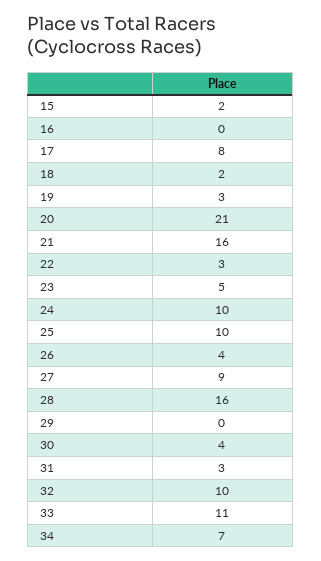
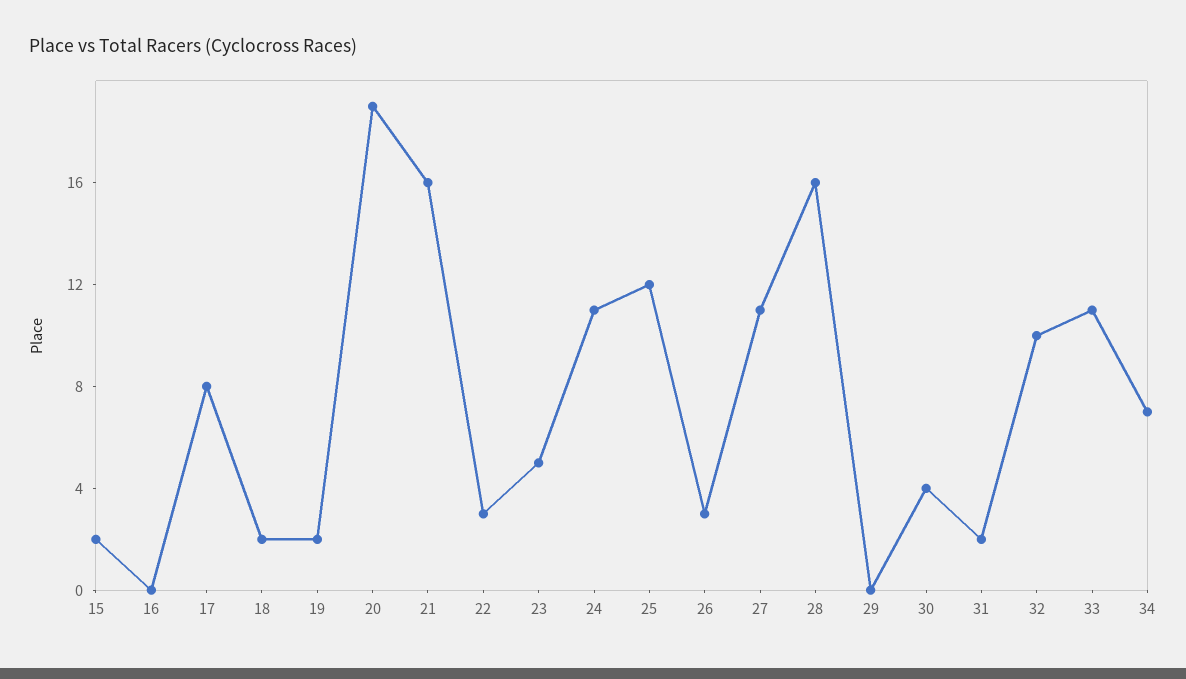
19: 3 -> 2
20: 21 -> 19
24: 10 -> 11
25: 10 -> 12
26: 4 -> 3
27: 9 -> 11
31: 3 -> 2

